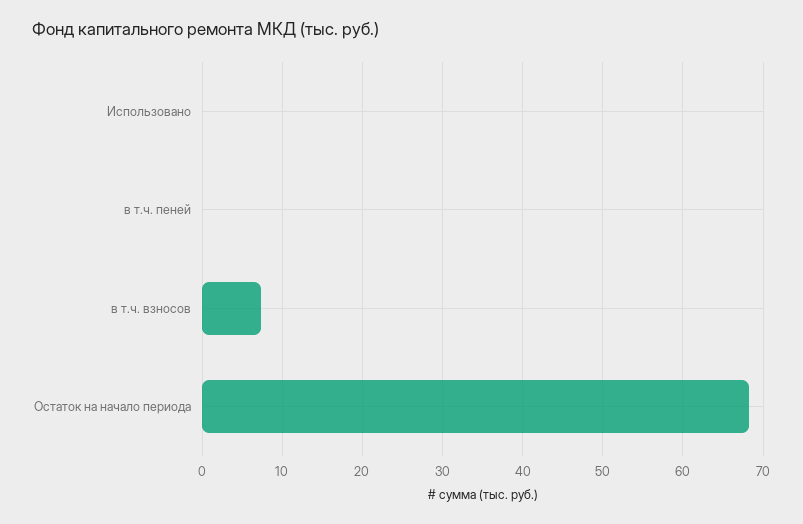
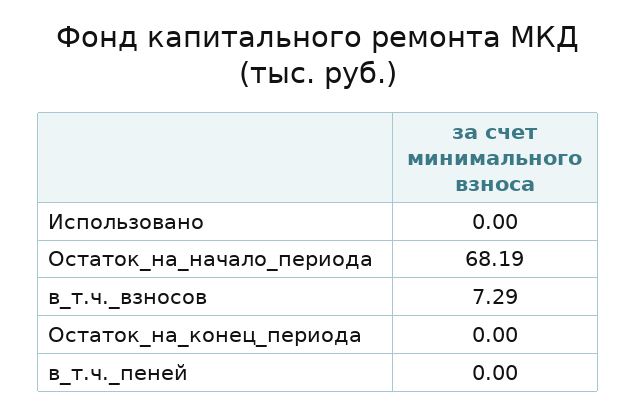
Остаток_на_конец_периода: none -> 0

